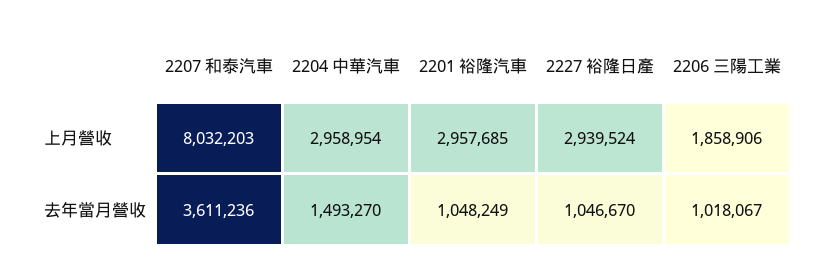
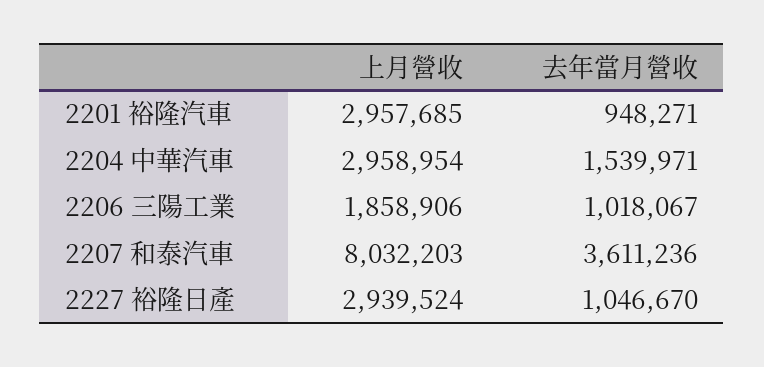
2204 中華汽車, 去年當月營收: 1493270 -> 1539971
2201 裕隆汽車, 去年當月營收: 1048249 -> 948271

